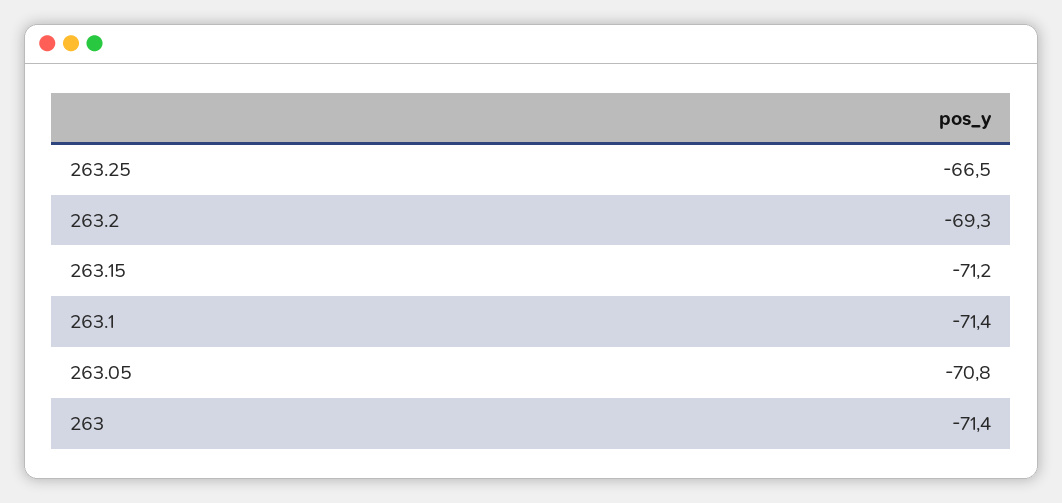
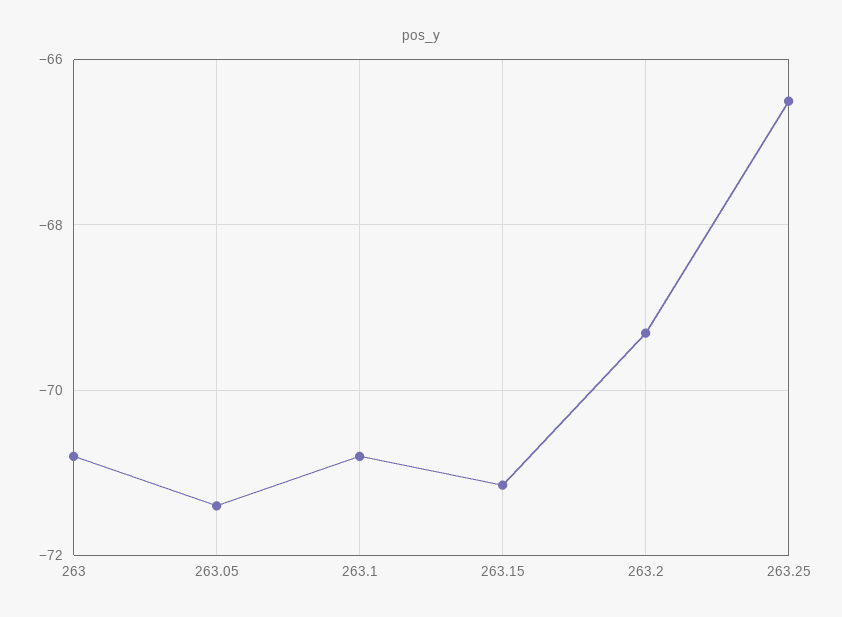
263.1: -71.4 -> -70.8
263.05: -70.8 -> -71.4
263: -71.4 -> -70.8

